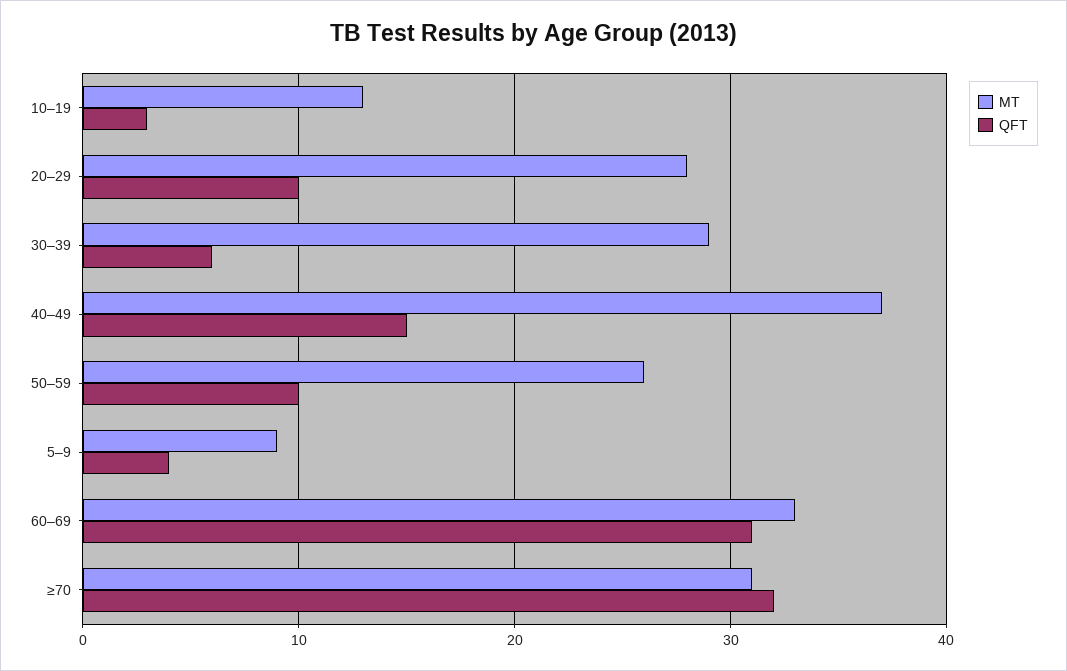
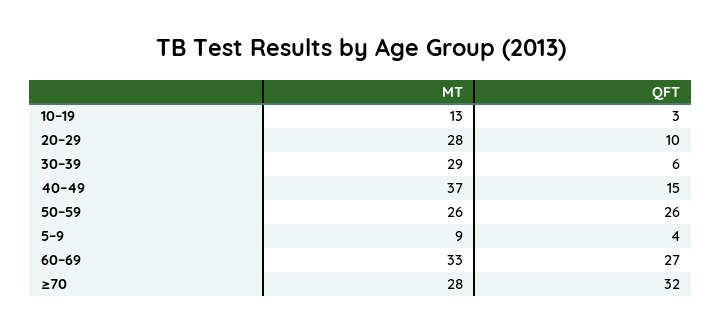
QFT, 50–59: 10 -> 26
QFT, 60–69: 31 -> 27
MT, ≥70: 31 -> 28

